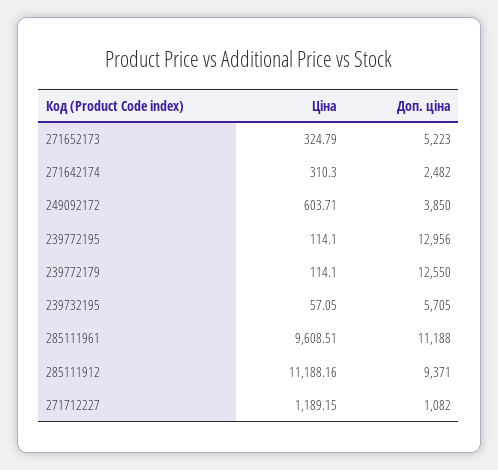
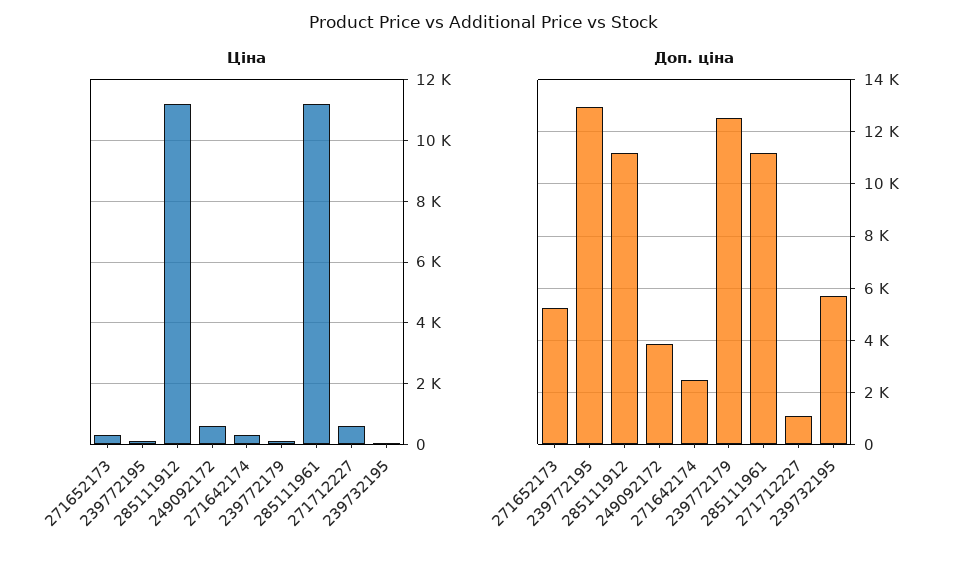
Ціна, 285111961: 9608.51 -> 11200
Доп. ціна, 285111912: 9371 -> 11250
Ціна, 271712227: 1189.15 -> 600

